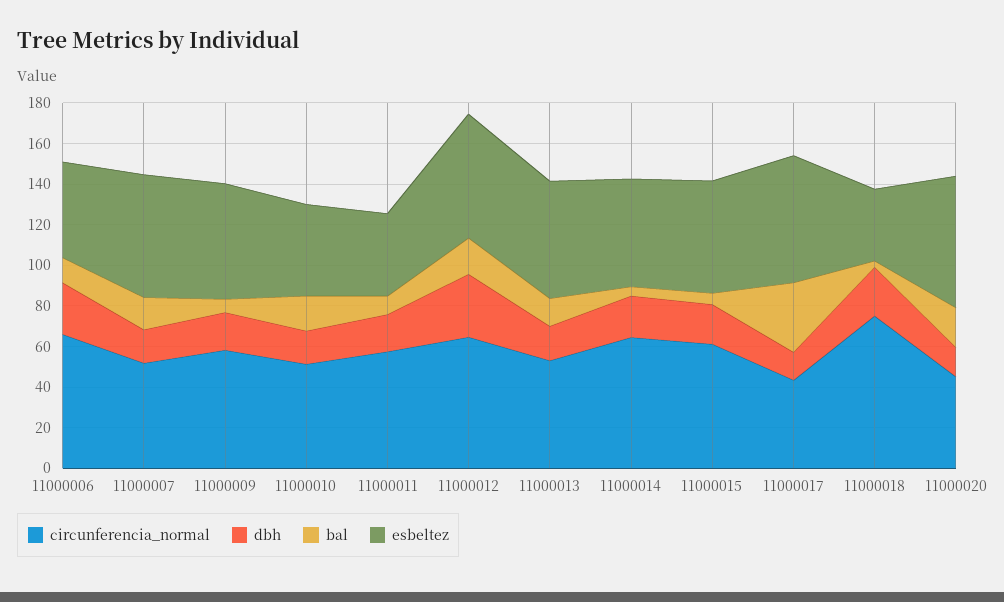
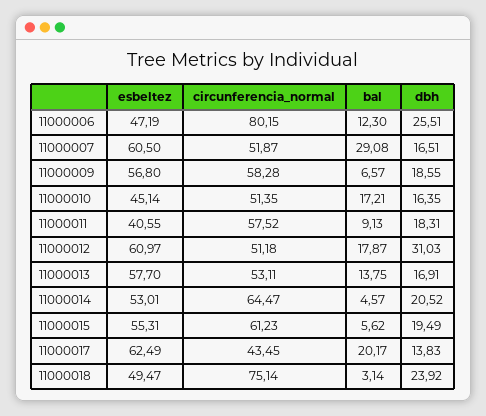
circunferencia_normal, 11000006: 65 -> 80.15
bal, 11000007: 15 -> 29.08
circunferencia_normal, 11000012: 65 -> 51.18
bal, 11000017: 35 -> 20.17
esbeltez, 11000018: 35 -> 49.47
circunferencia_normal, 11000020: 45 -> none
dbh, 11000020: 15 -> none
bal, 11000020: 20 -> none
esbeltez, 11000020: 65 -> none

